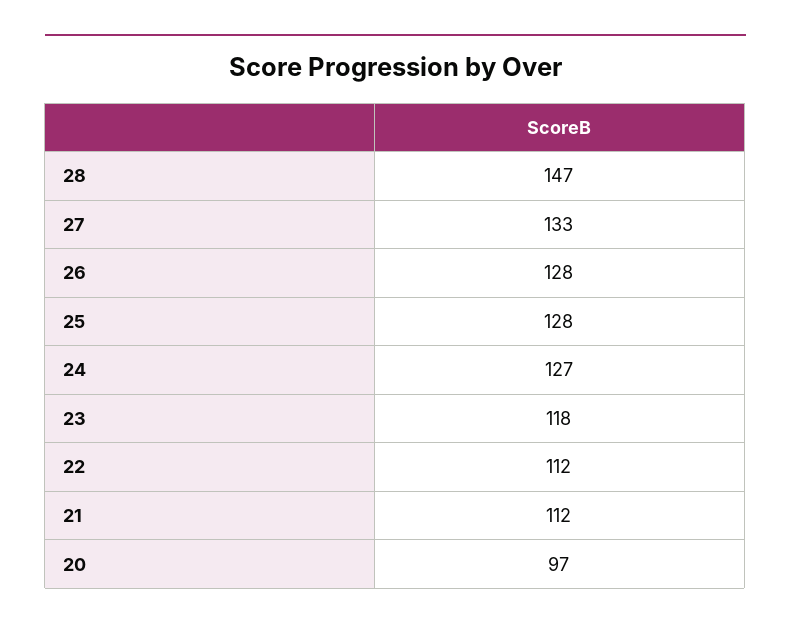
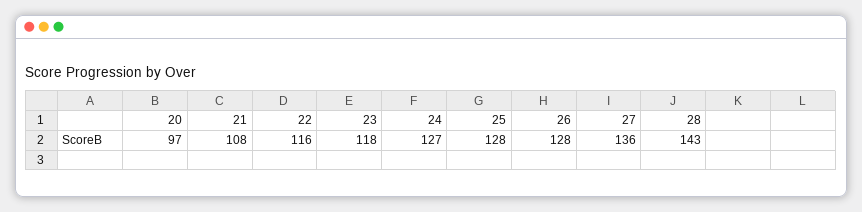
28: 147 -> 143
27: 133 -> 136
22: 112 -> 116
21: 112 -> 108

